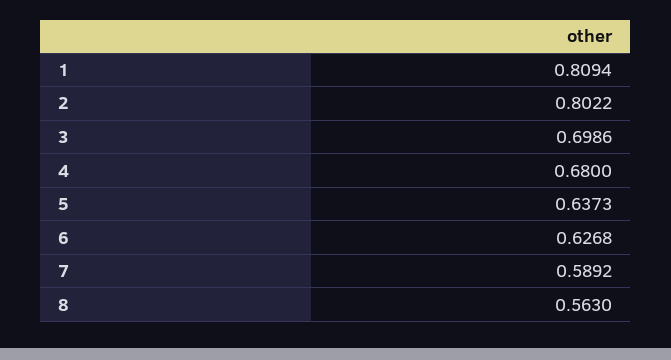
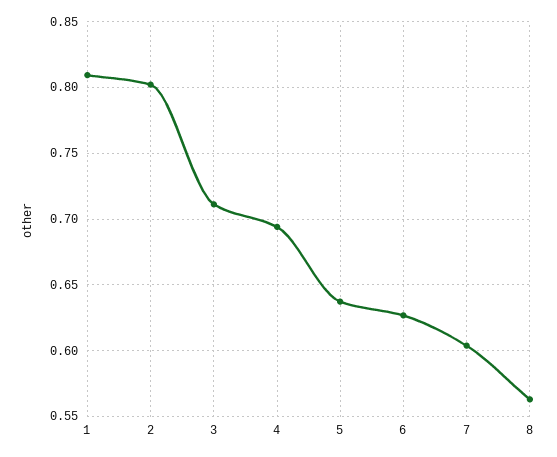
3: 0.6986 -> 0.71
4: 0.68 -> 0.695
7: 0.5892 -> 0.605

